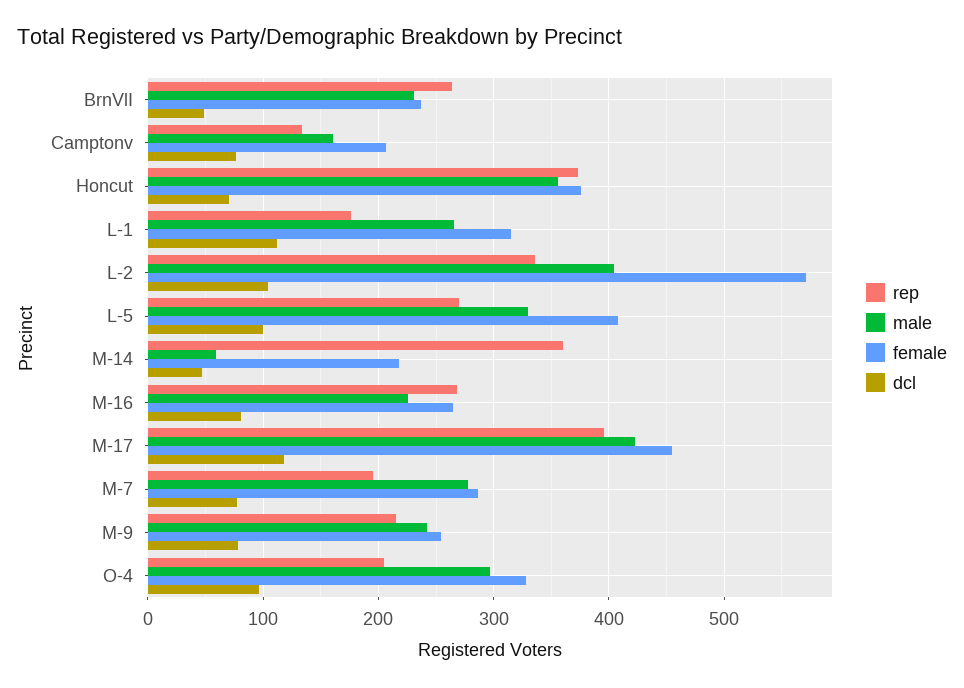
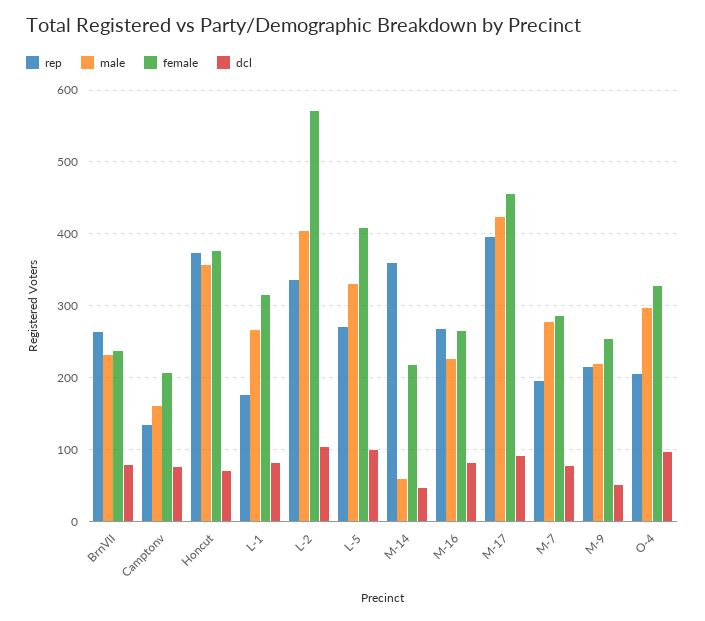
dcl, BrnVlI: 50 -> 80
dcl, L-1: 110 -> 80
dcl, M-17: 120 -> 90
male, M-9: 240 -> 220
dcl, M-9: 80 -> 50

